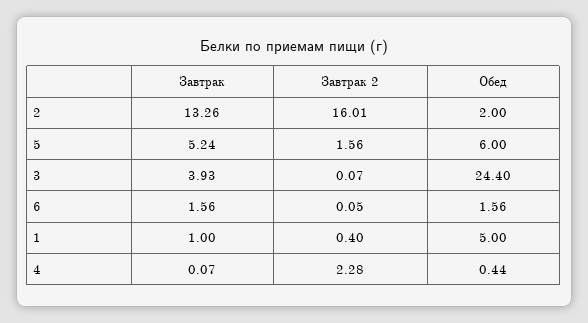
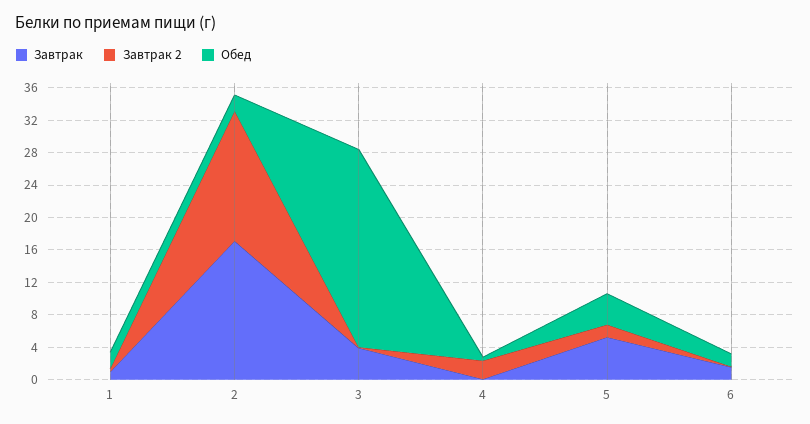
Завтрак, 2: 13.26 -> 17
Обед, 5: 6 -> 4
Обед, 1: 5 -> 2

